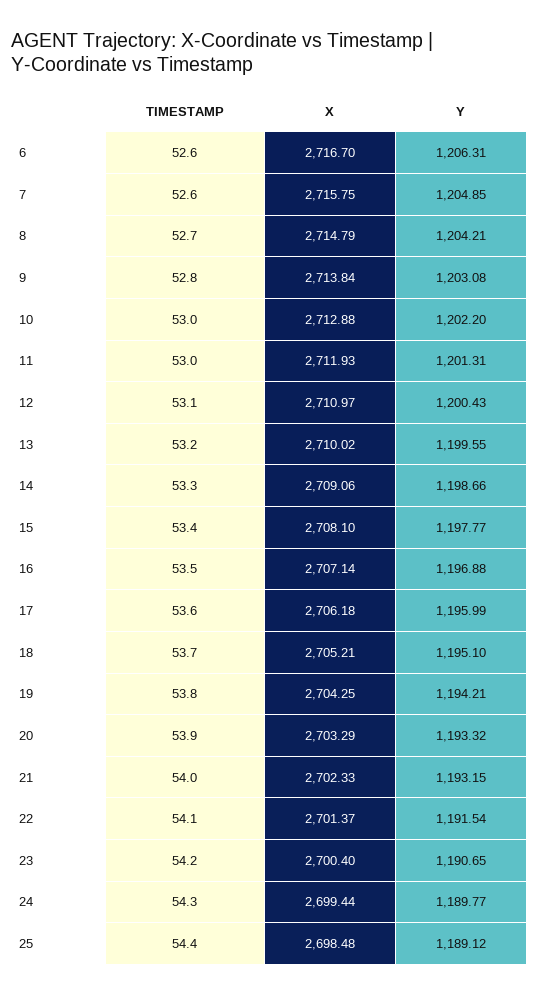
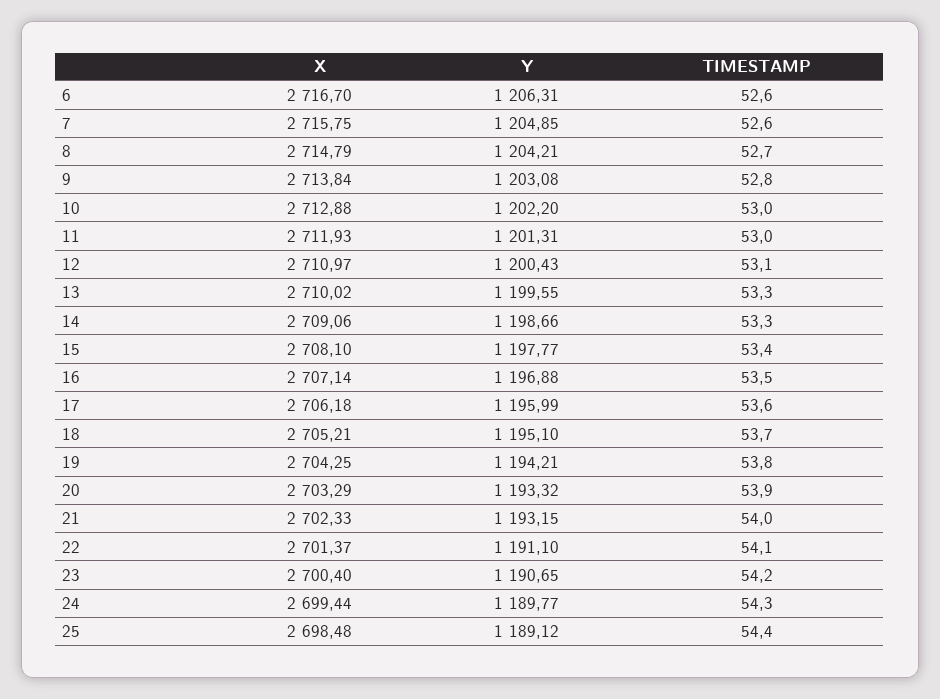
TIMESTAMP, 13: 53.2 -> 53.3
Y, 22: 1191.54 -> 1191.1

